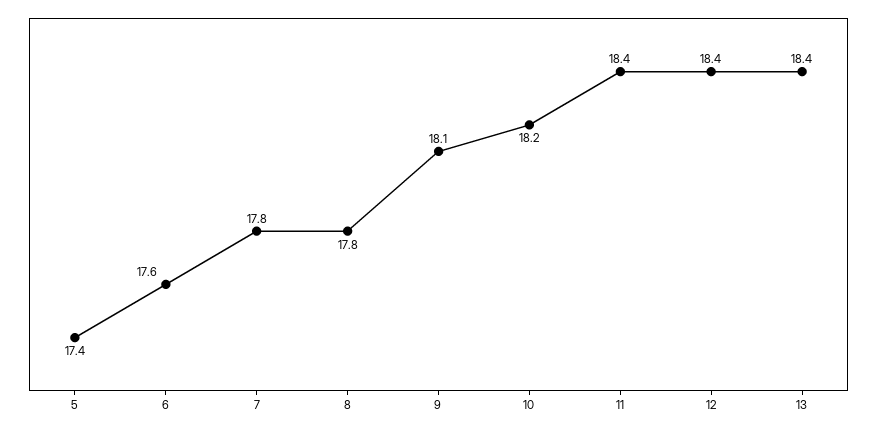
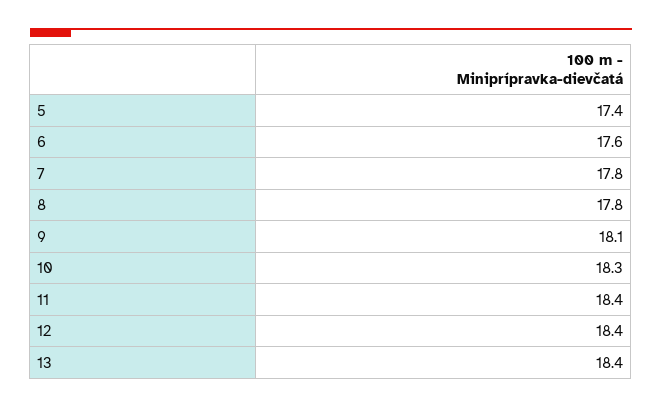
10: 18.2 -> 18.3

